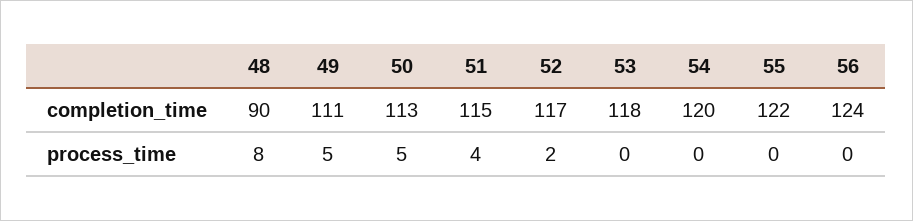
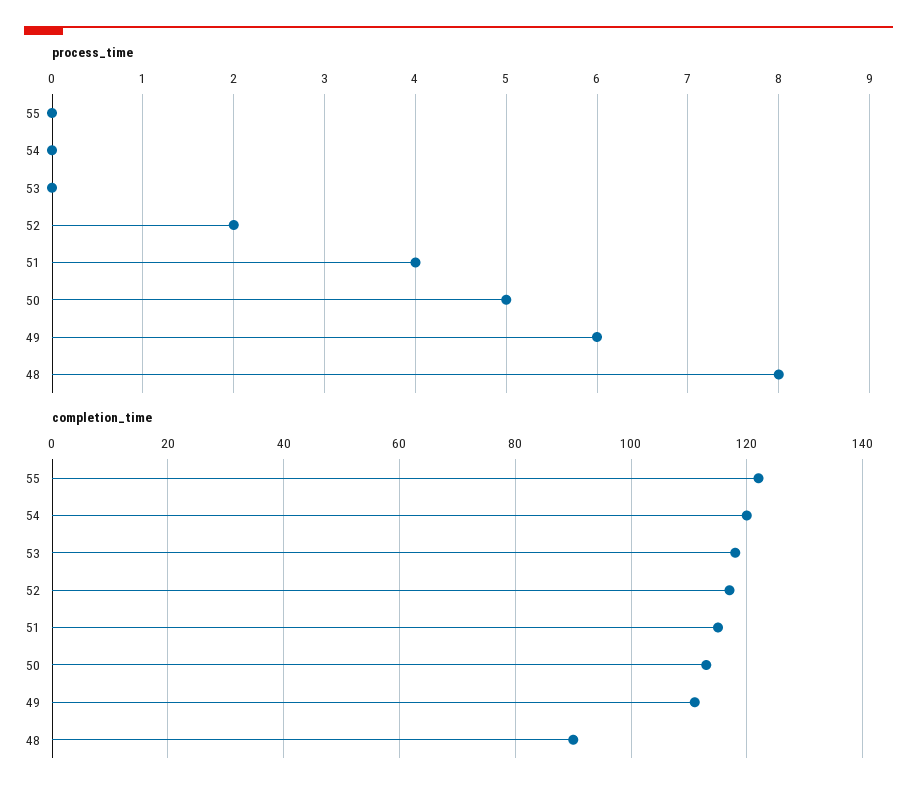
completion_time, 56: 124 -> none
process_time, 49: 5 -> 6
process_time, 56: 0 -> none

